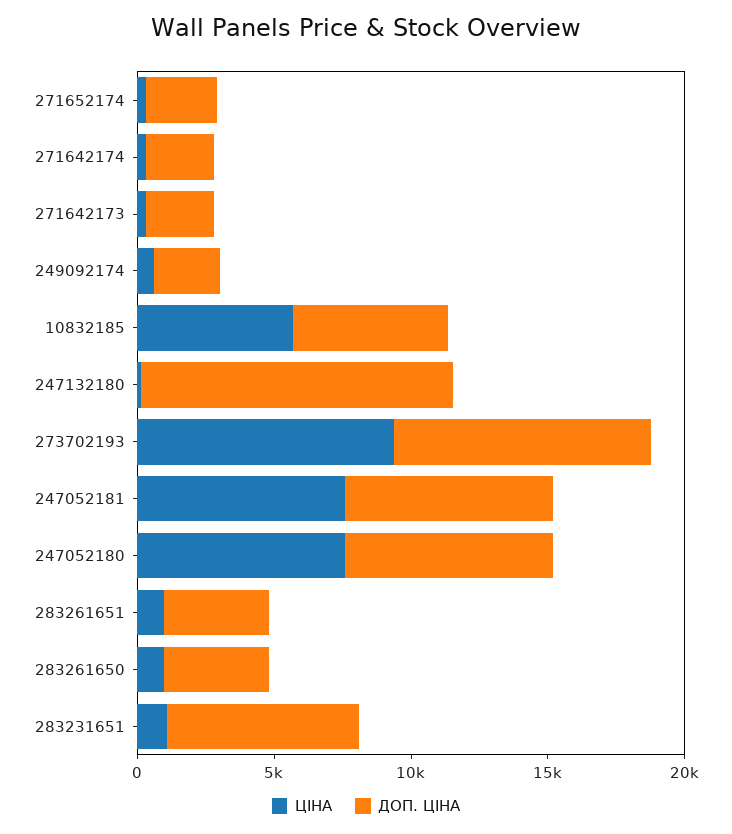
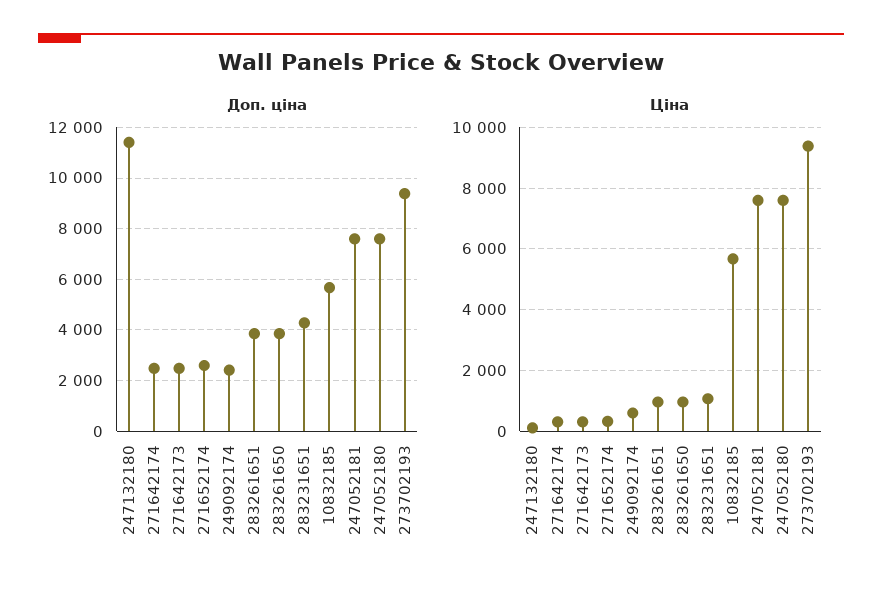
ДОП. ЦІНА, 283231651: 7000 -> 4250

